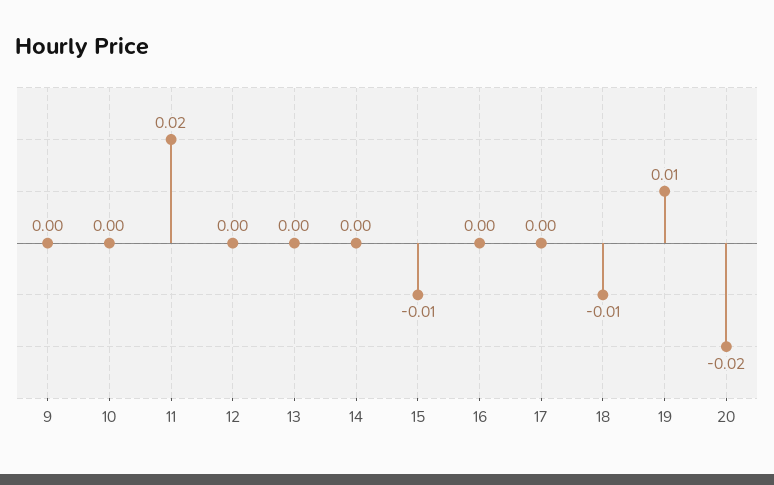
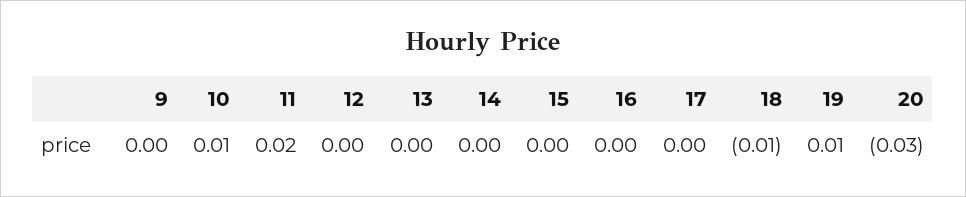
10: 0 -> 0.01
15: -0.01 -> 0
20: -0.02 -> -0.03

